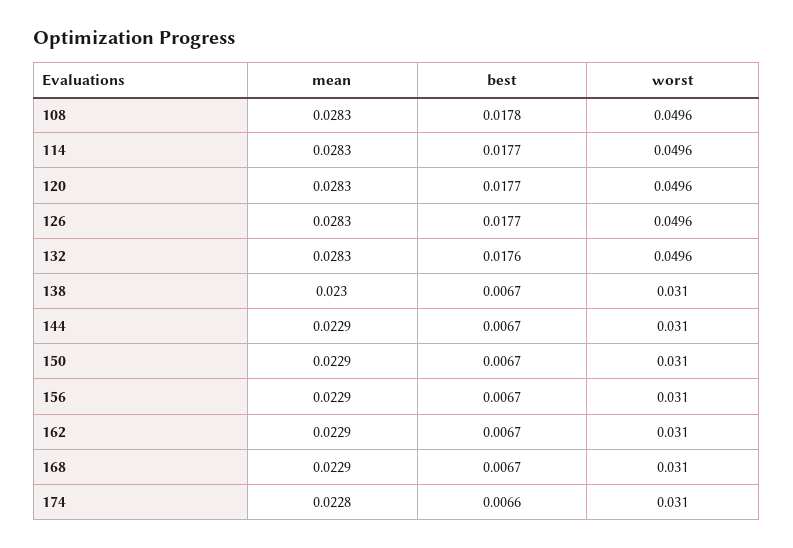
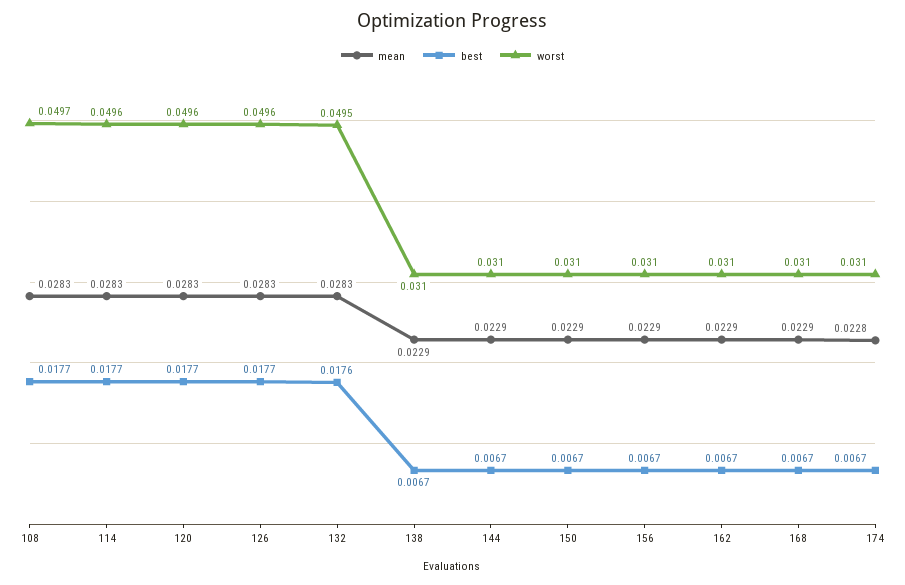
best, 108: 0.0178 -> 0.0177
worst, 108: 0.0496 -> 0.0497
worst, 132: 0.0496 -> 0.0495
mean, 138: 0.023 -> 0.0229
best, 174: 0.0066 -> 0.0067

